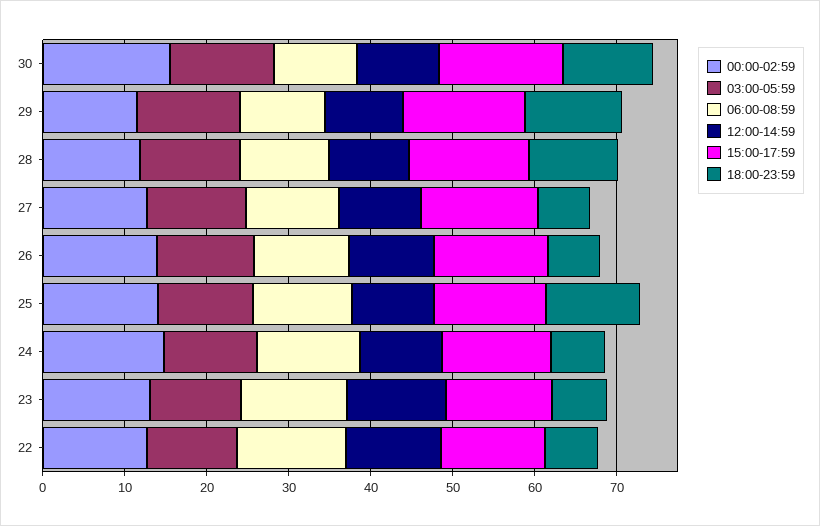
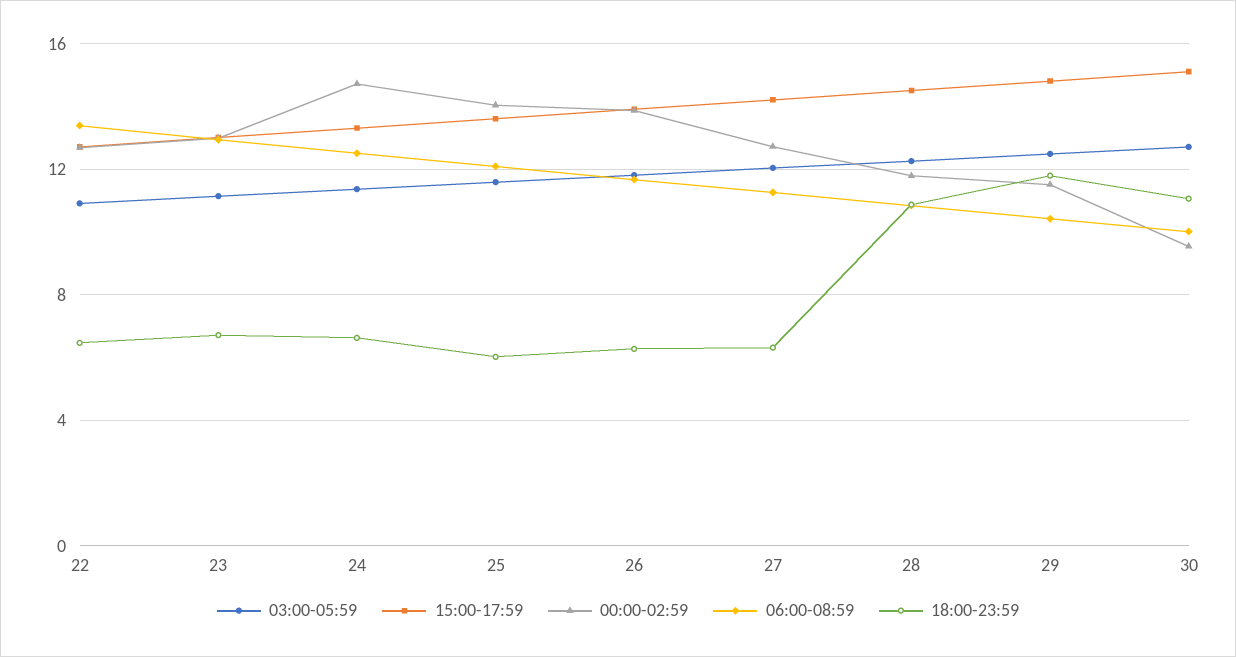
00:00-02:59, 30: 16 -> 9.5
12:00-14:59, 30: 10 -> none
12:00-14:59, 29: 10 -> none
12:00-14:59, 28: 10 -> none
12:00-14:59, 27: 10 -> none
12:00-14:59, 26: 10 -> none
12:00-14:59, 25: 10 -> none
18:00-23:59, 25: 12 -> 6
12:00-14:59, 24: 10 -> none
12:00-14:59, 23: 12 -> none
12:00-14:59, 22: 12 -> none

